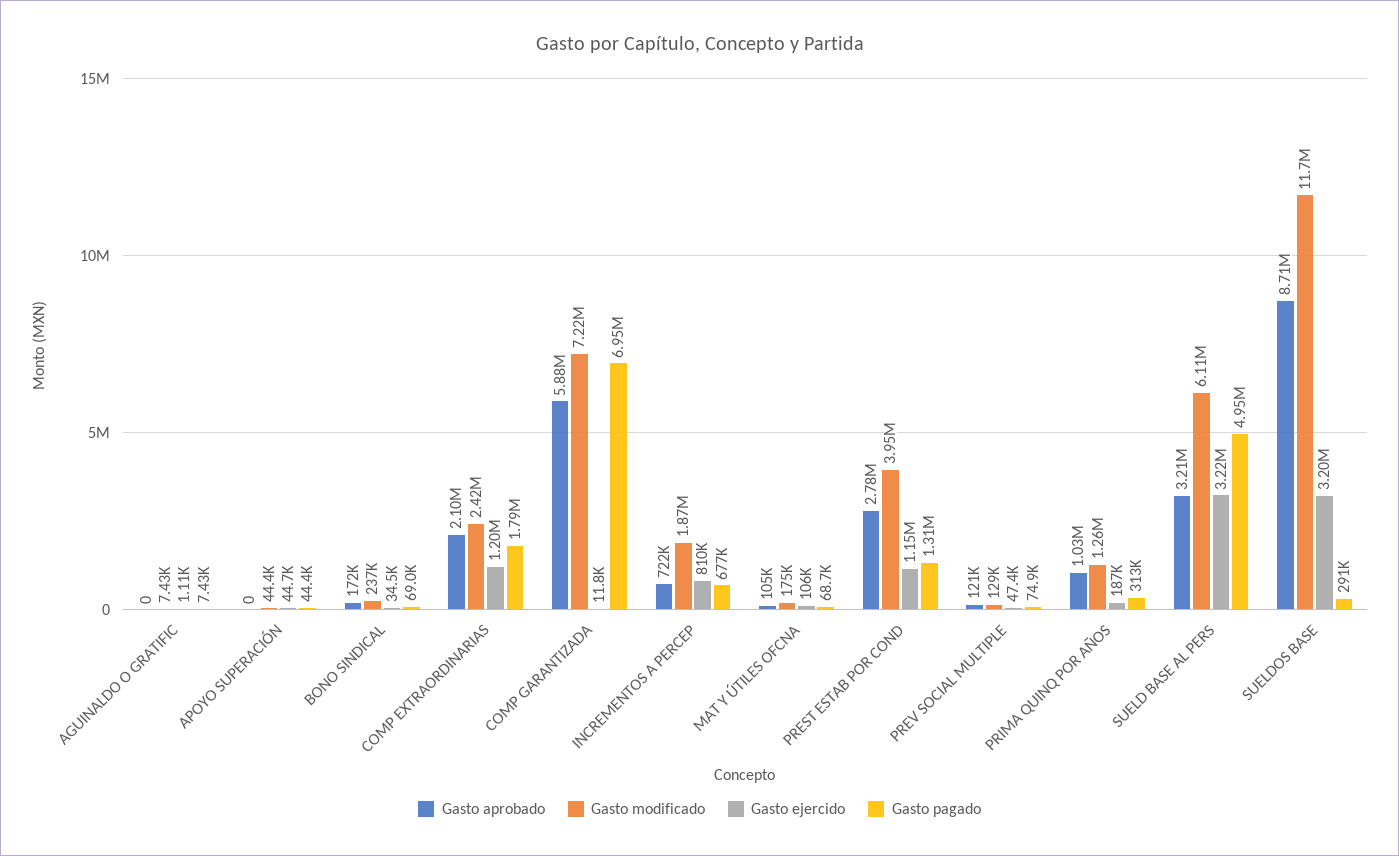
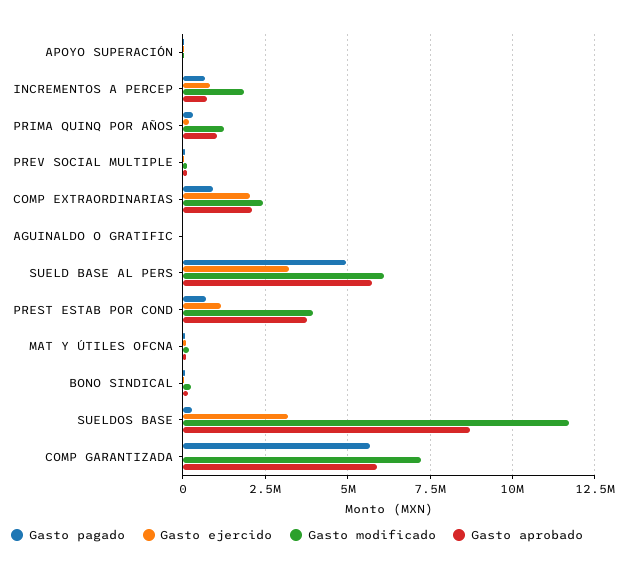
Gasto ejercido, COMP EXTRAORDINARIAS: 1200000 -> 2000000
Gasto pagado, COMP EXTRAORDINARIAS: 1790000 -> 1000000
Gasto pagado, COMP GARANTIZADA: 6950000 -> 5750000
Gasto aprobado, PREST ESTAB POR COND: 2780000 -> 3750000
Gasto pagado, PREST ESTAB POR COND: 1310000 -> 750000
Gasto aprobado, SUELD BASE AL PERS: 3210000 -> 5750000

